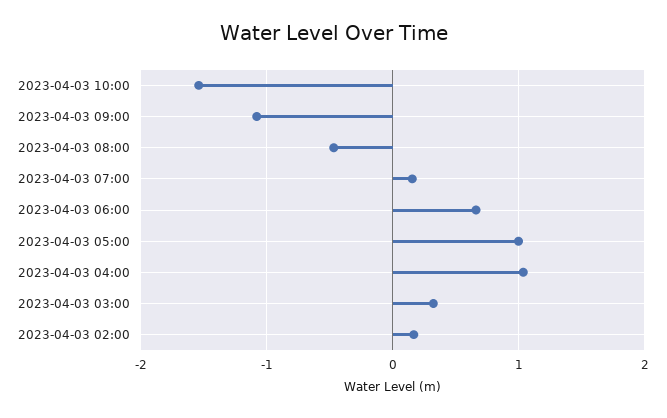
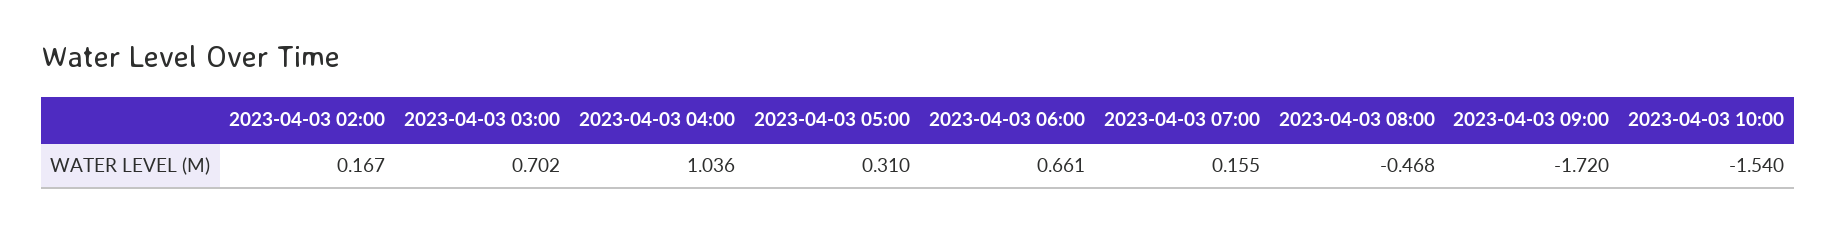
2023-04-03 09:00: -1.1 -> -1.72
2023-04-03 05:00: 1 -> 0.31
2023-04-03 03:00: 0.3 -> 0.702

